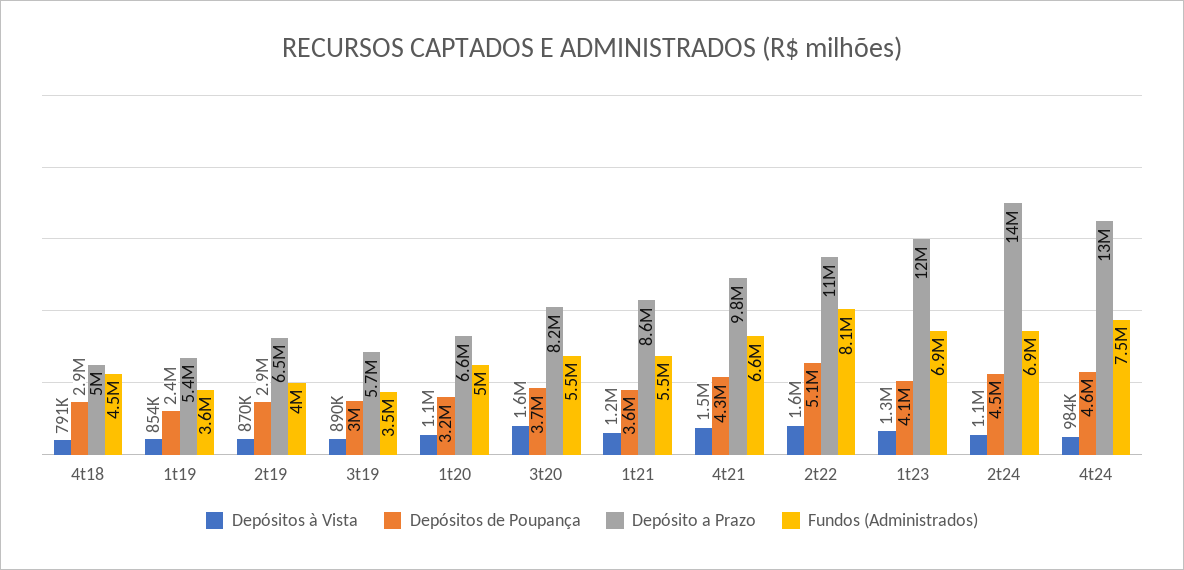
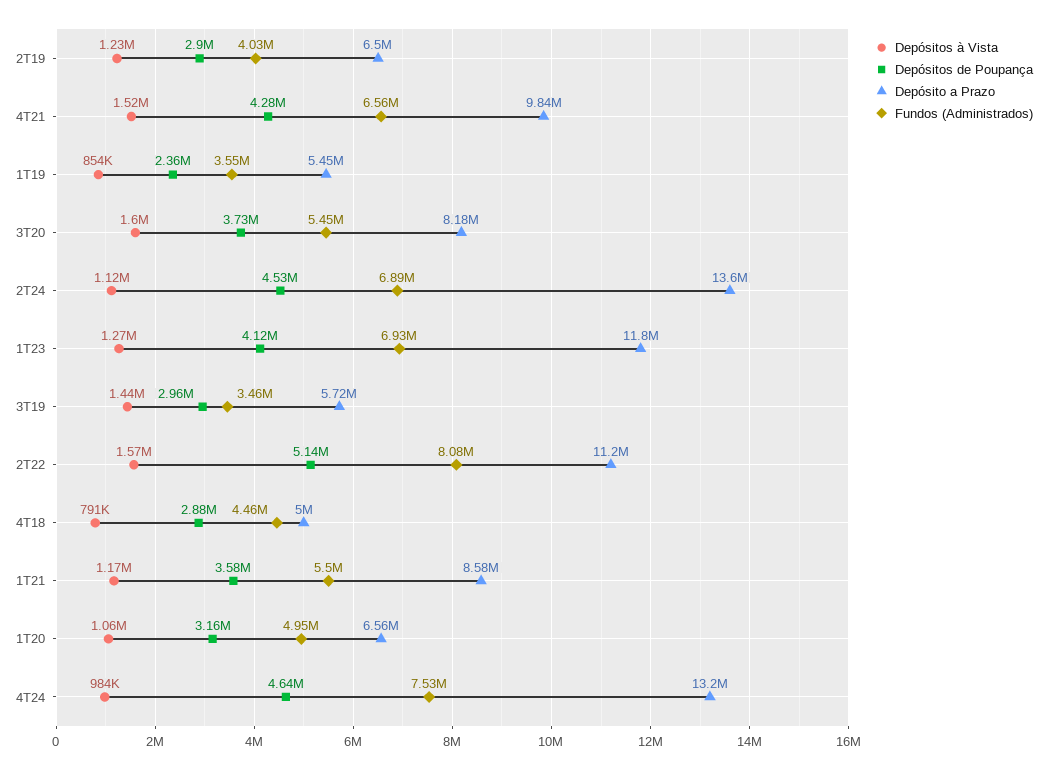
Depósitos à Vista, 2t19: 870000 -> 1230000
Depósitos à Vista, 3t19: 890000 -> 1440000

